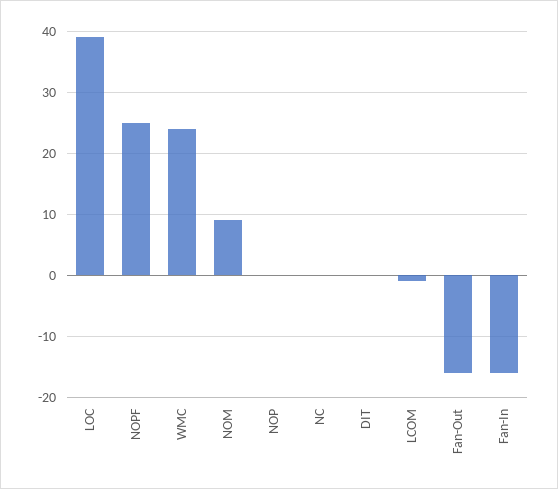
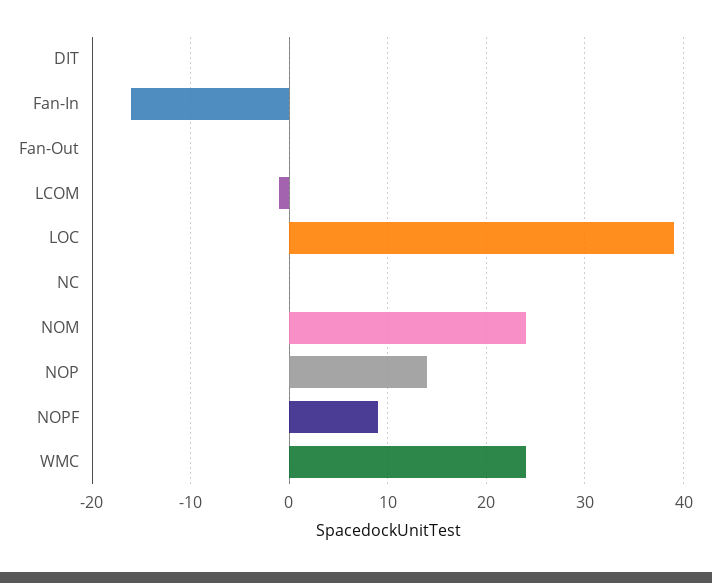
NOPF: 25 -> 9
NOM: 9 -> 24
NOP: 0 -> 14
Fan-Out: -16 -> 0

